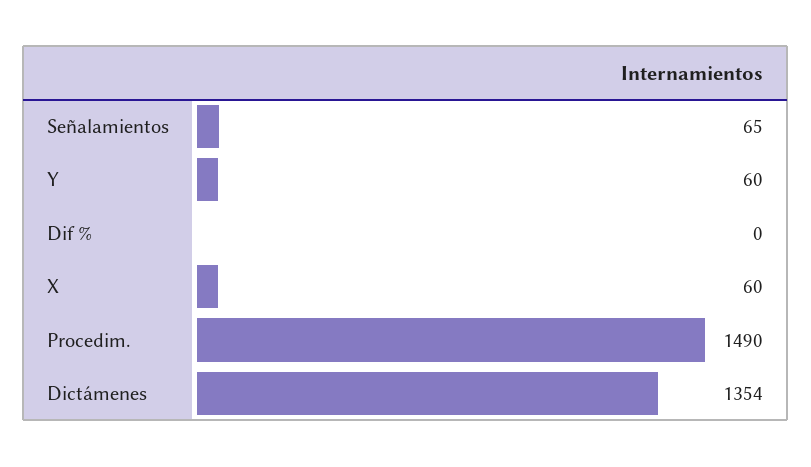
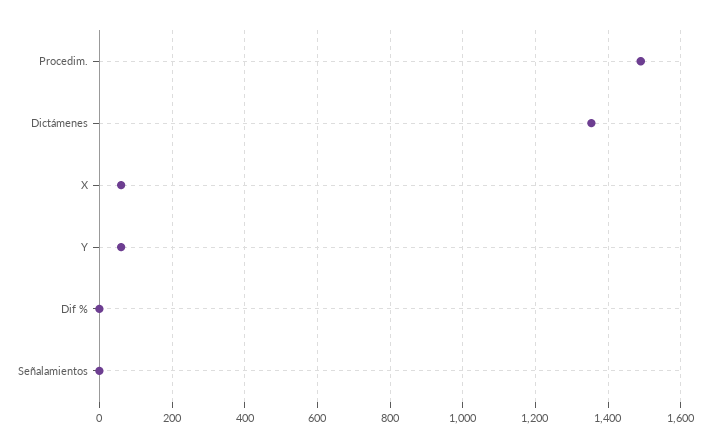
Señalamientos: 65 -> 0

